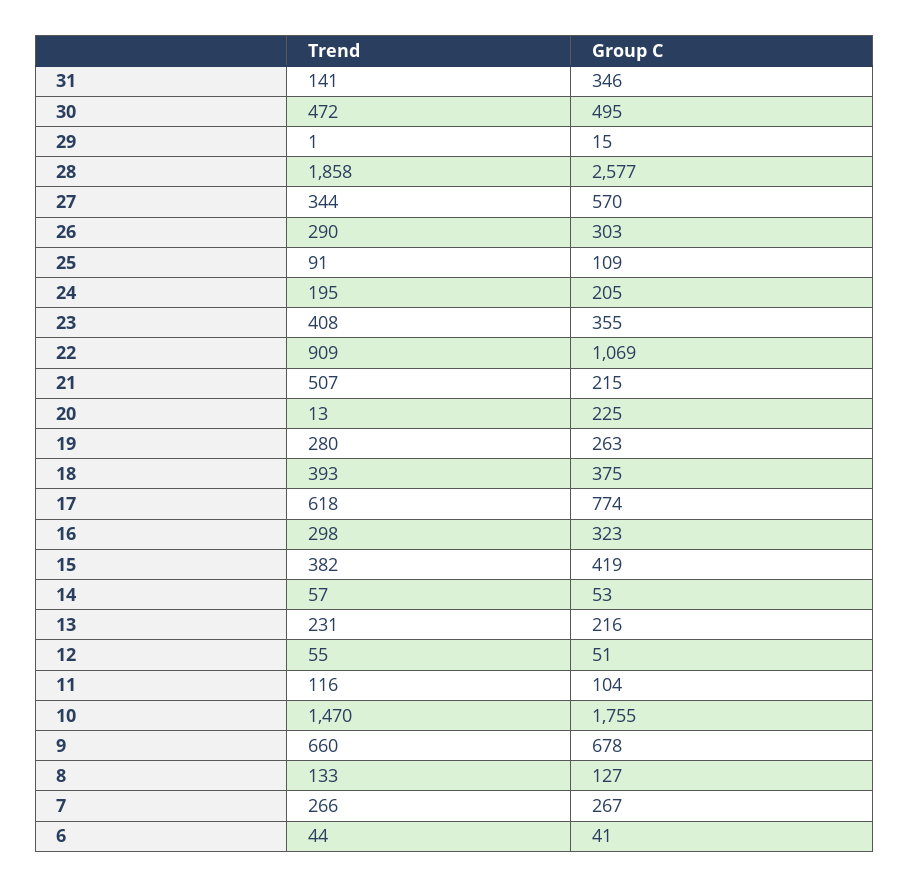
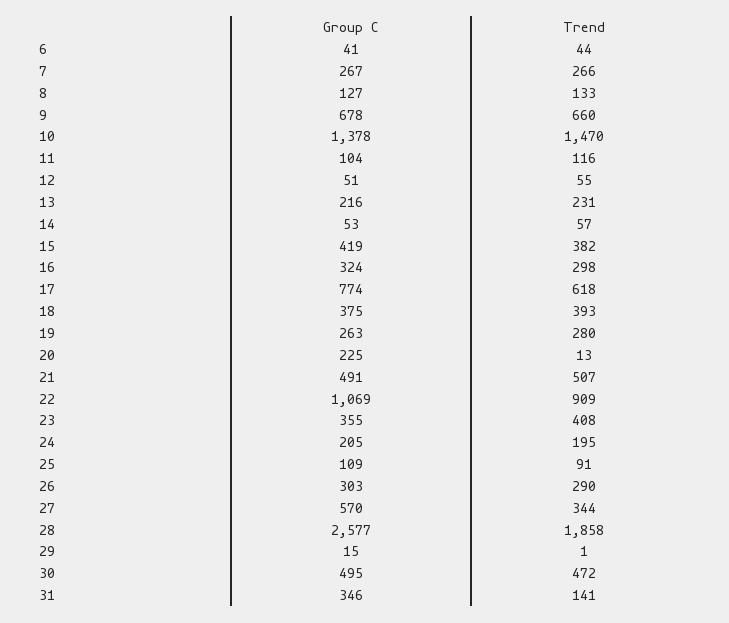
Group C, 21: 215 -> 491
Group C, 16: 323 -> 324
Group C, 10: 1755 -> 1378

